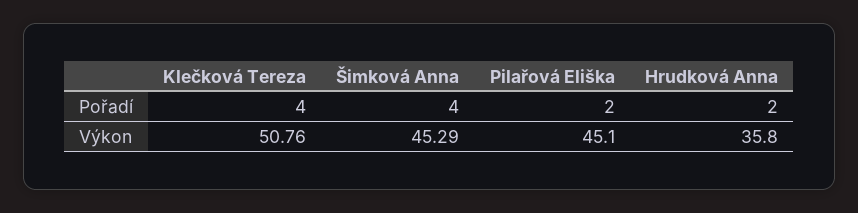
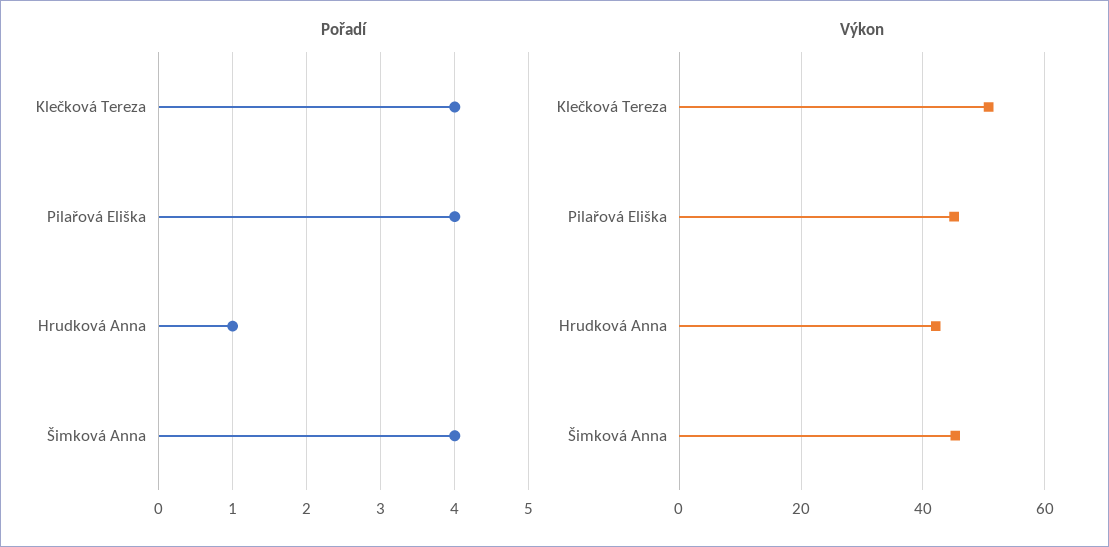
Pořadí, Pilařová Eliška: 2 -> 4
Pořadí, Hrudková Anna: 2 -> 1
Výkon, Hrudková Anna: 35.8 -> 42

